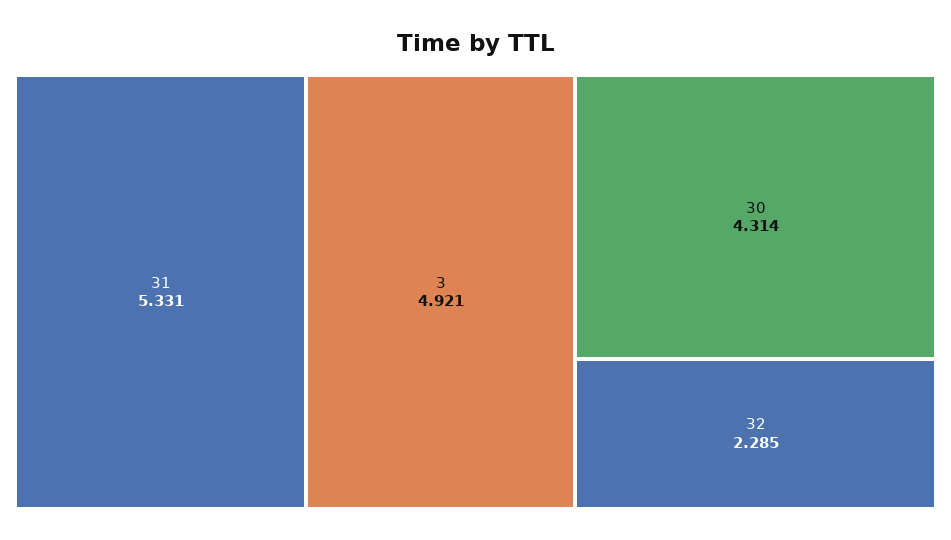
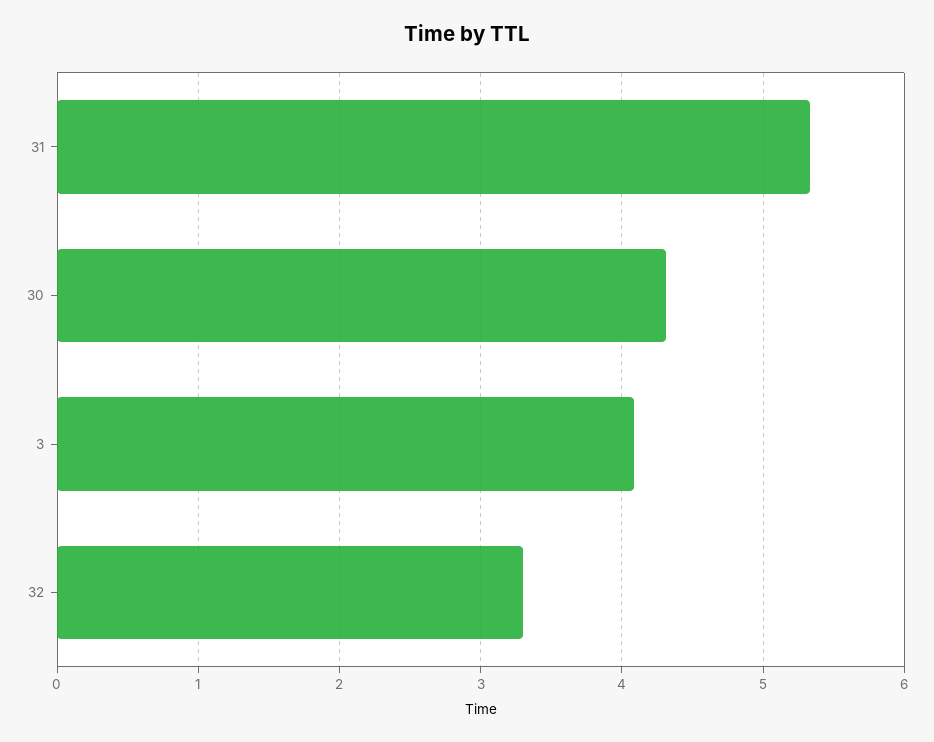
3: 4.921 -> 4.1
32: 2.285 -> 3.3

